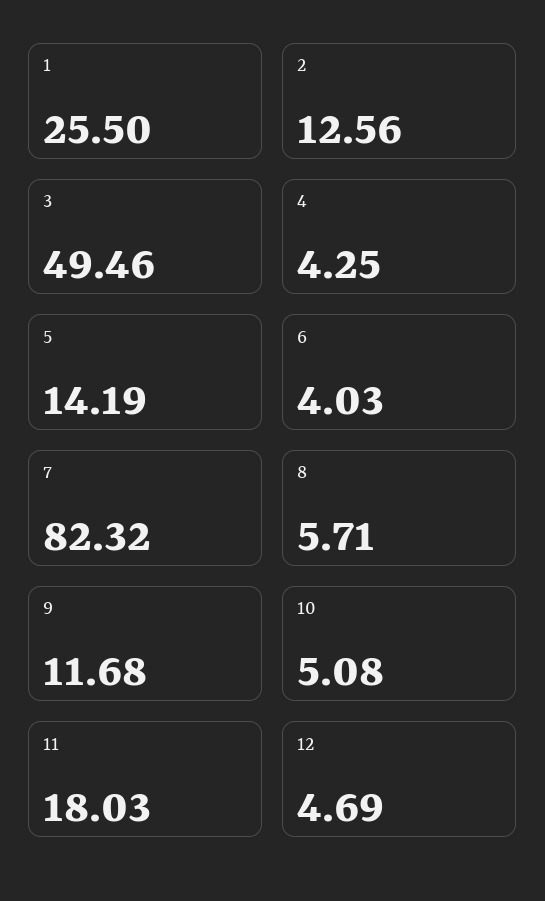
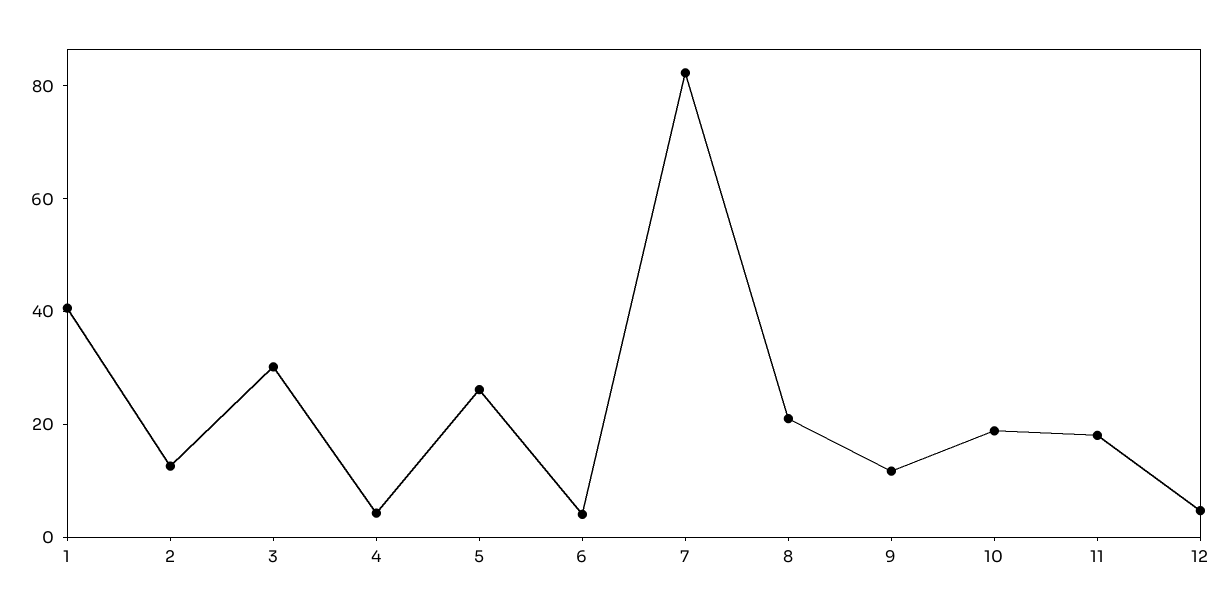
1: 25.5 -> 40
3: 49.46 -> 30
5: 14.19 -> 25
8: 5.71 -> 20
10: 5.08 -> 20

